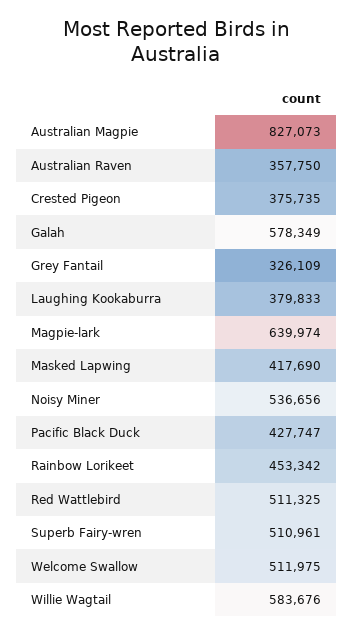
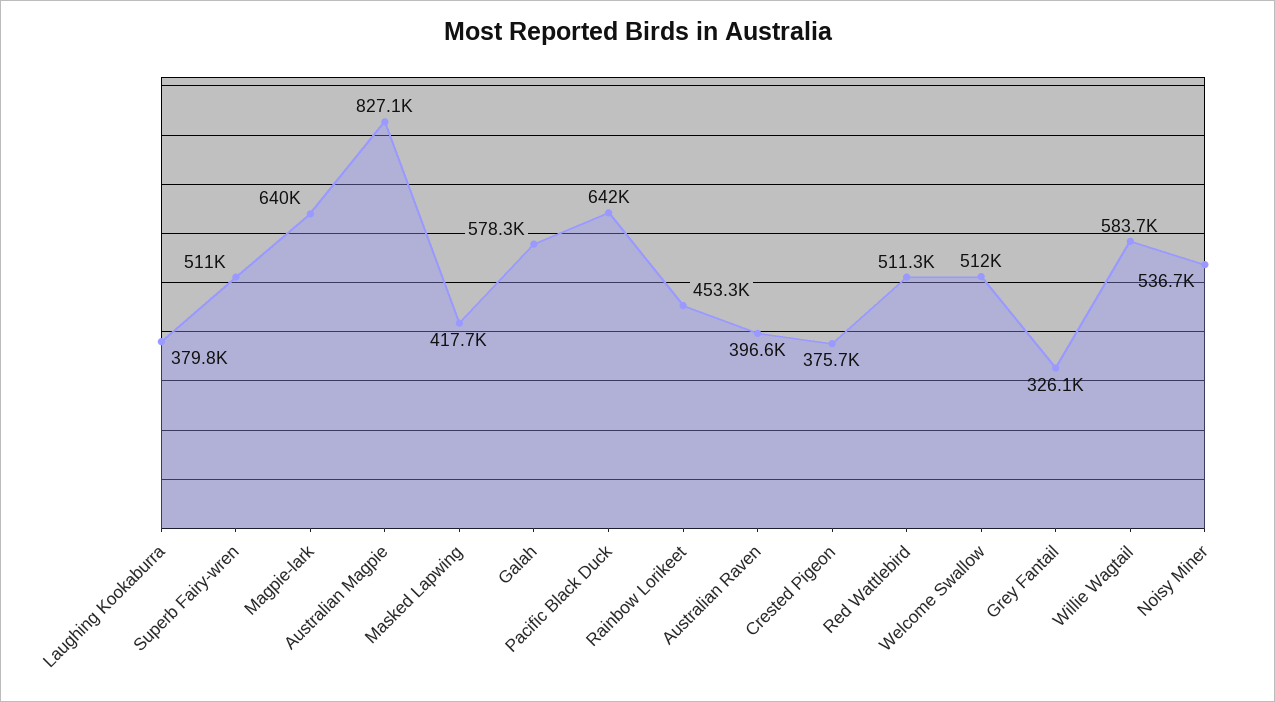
Australian Raven: 357750 -> 396600
Pacific Black Duck: 427747 -> 642000

